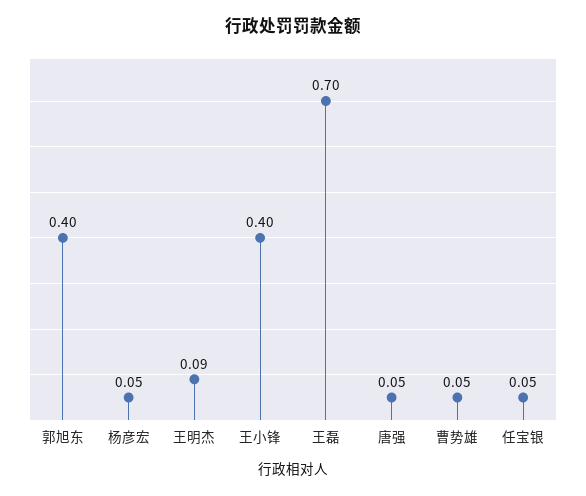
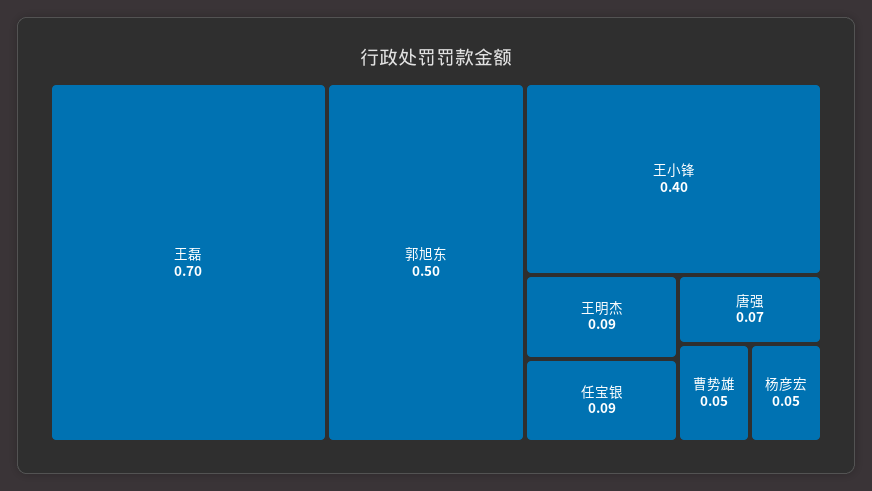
郭旭东: 0.4 -> 0.5
唐强: 0.05 -> 0.07
任宝银: 0.05 -> 0.09

